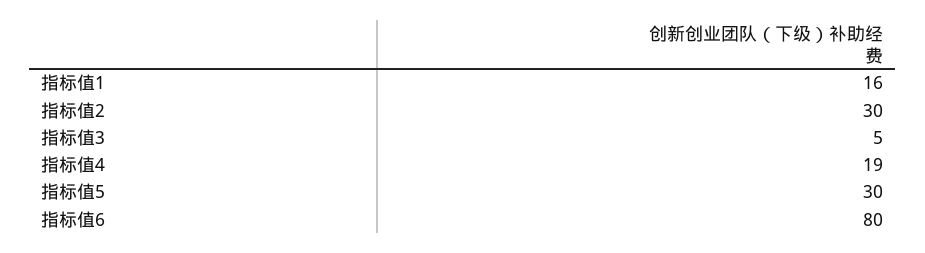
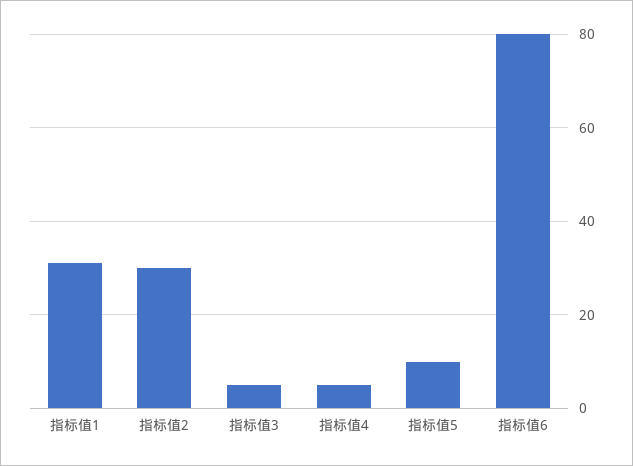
指标值1: 16 -> 30
指标值4: 19 -> 5
指标值5: 30 -> 10

